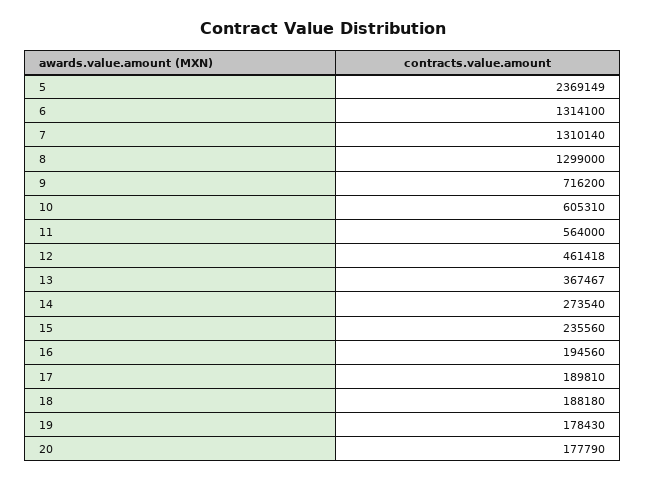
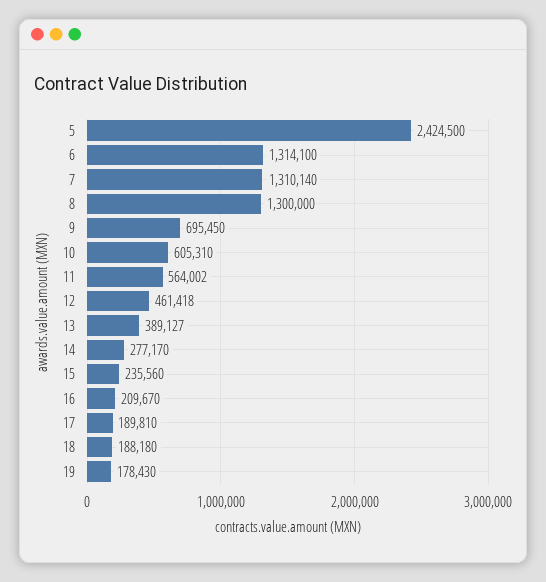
5: 2369149 -> 2424500
8: 1299000 -> 1300000
9: 716200 -> 695450
11: 564000 -> 564002
13: 367467 -> 389127
14: 273540 -> 277170
16: 194560 -> 209670
20: 177790 -> none

